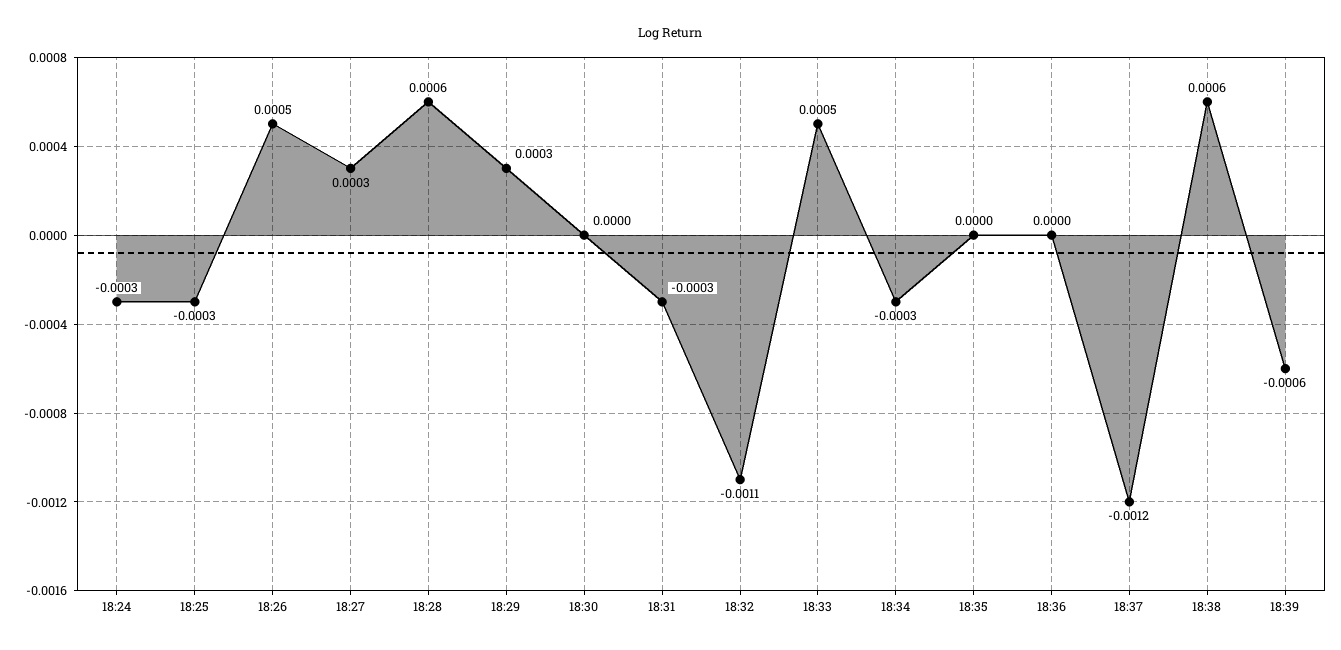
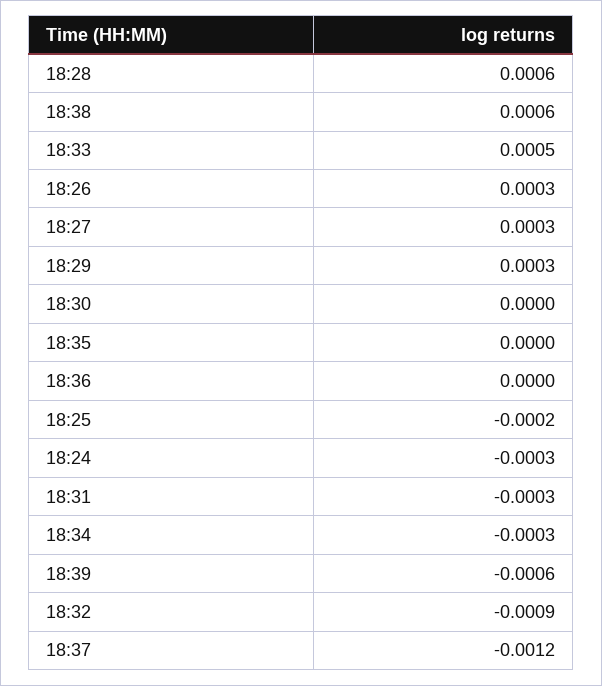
18:25: -0.0003 -> -0.0002
18:26: 0.0005 -> 0.0003
18:32: -0.0011 -> -0.0009

